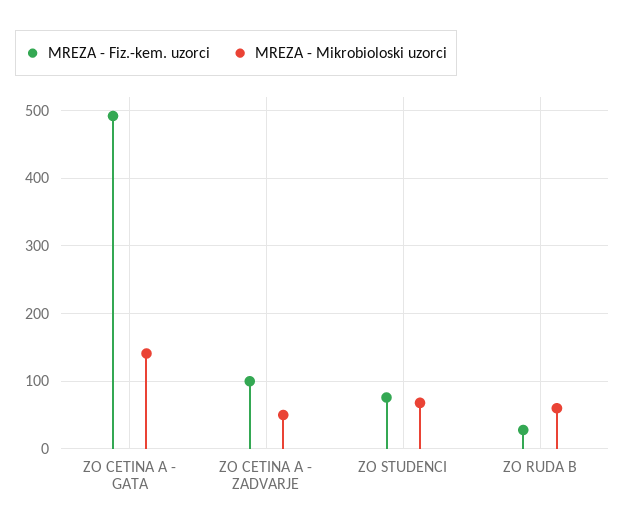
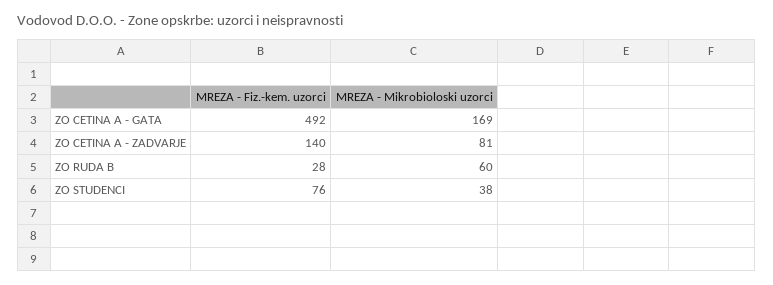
MREZA - Mikrobioloski uzorci, ZO CETINA A - GATA: 140 -> 169
MREZA - Fiz.-kem. uzorci, ZO CETINA A - ZADVARJE: 100 -> 140
MREZA - Mikrobioloski uzorci, ZO CETINA A - ZADVARJE: 50 -> 81
MREZA - Mikrobioloski uzorci, ZO STUDENCI: 70 -> 38

